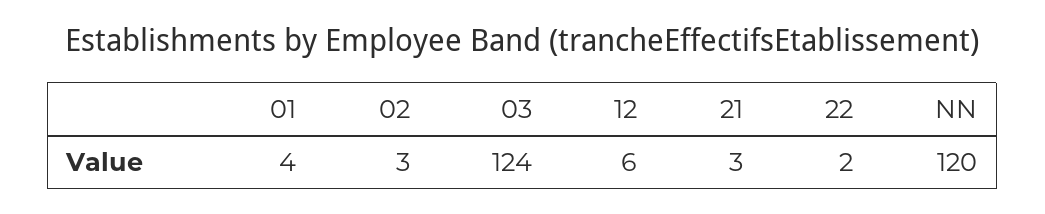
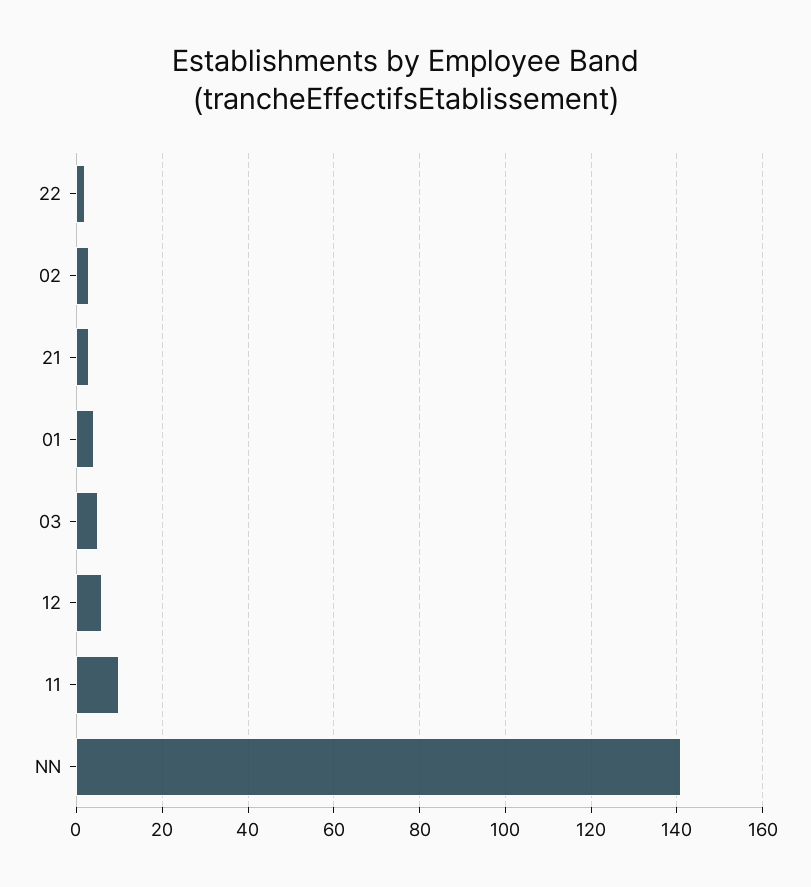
03: 124 -> 5
NN: 120 -> 140
11: none -> 10

